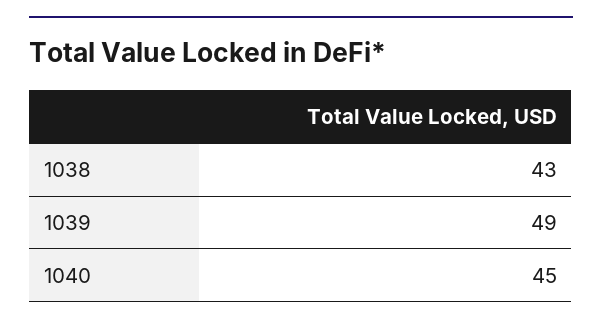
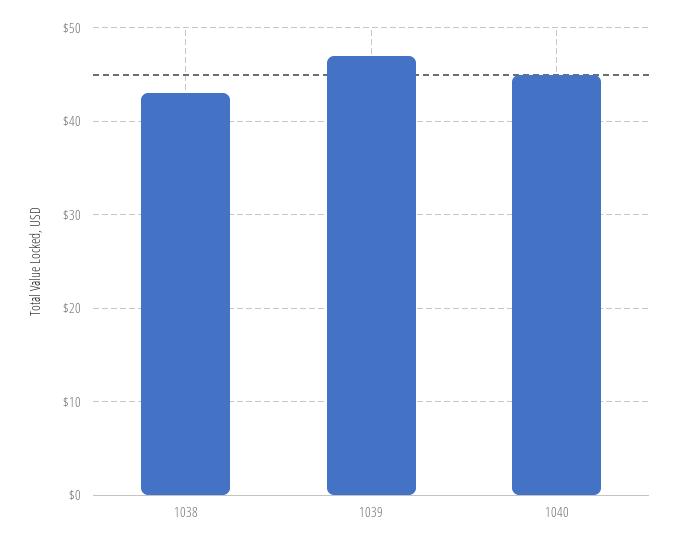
1039: 49 -> 47

